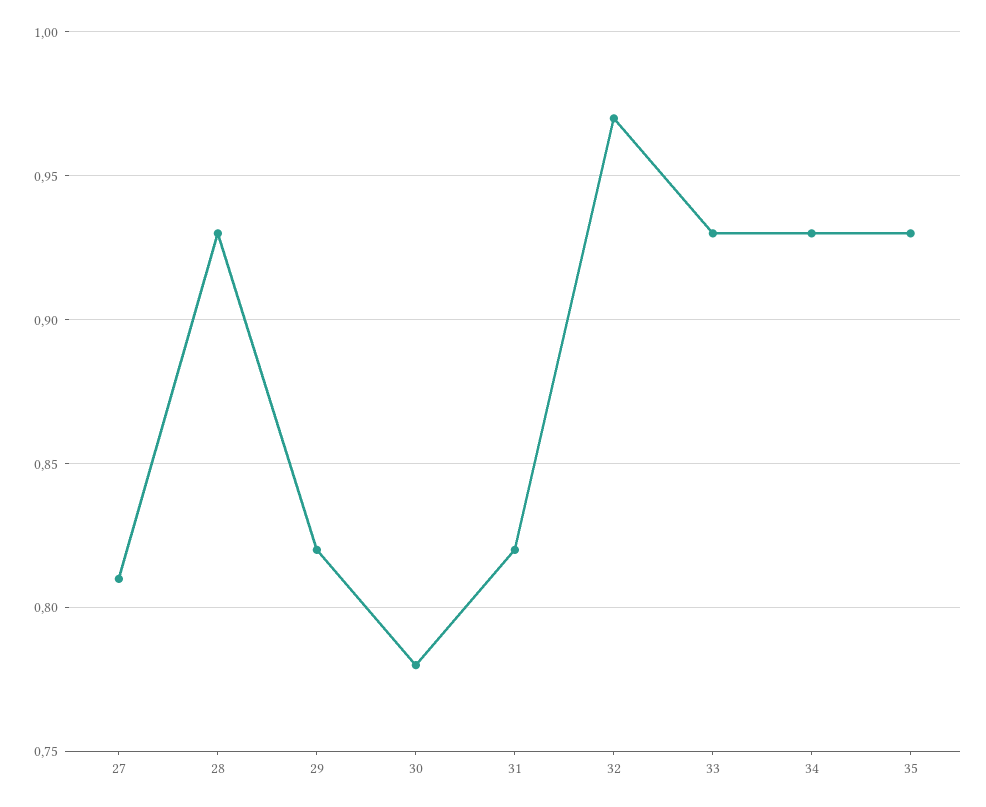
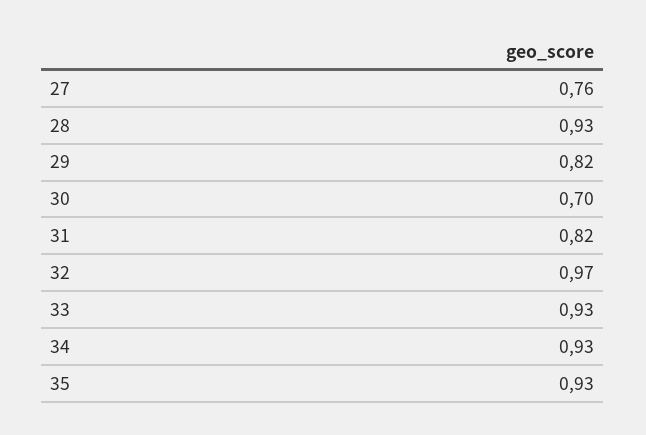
27: 0.81 -> 0.76
30: 0.78 -> 0.7

